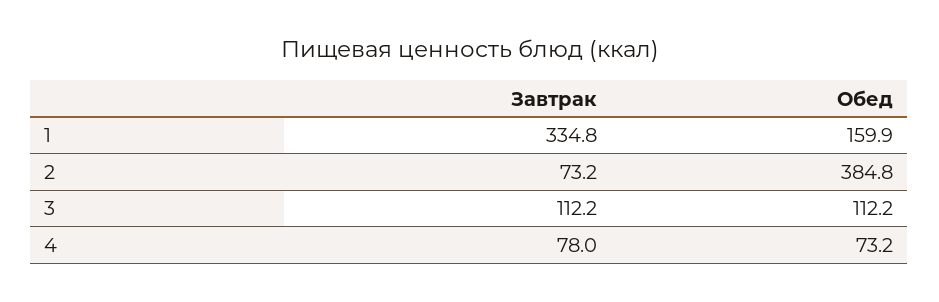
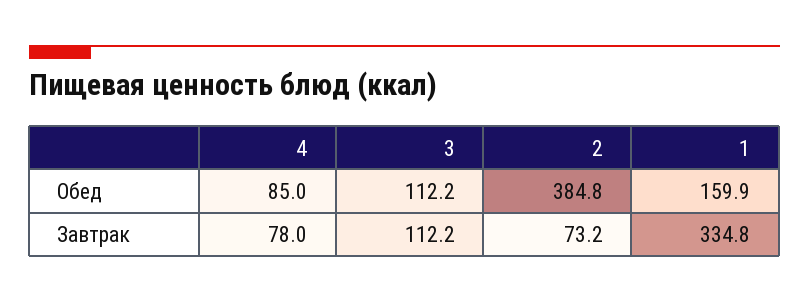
Обед, 4: 73.2 -> 85

